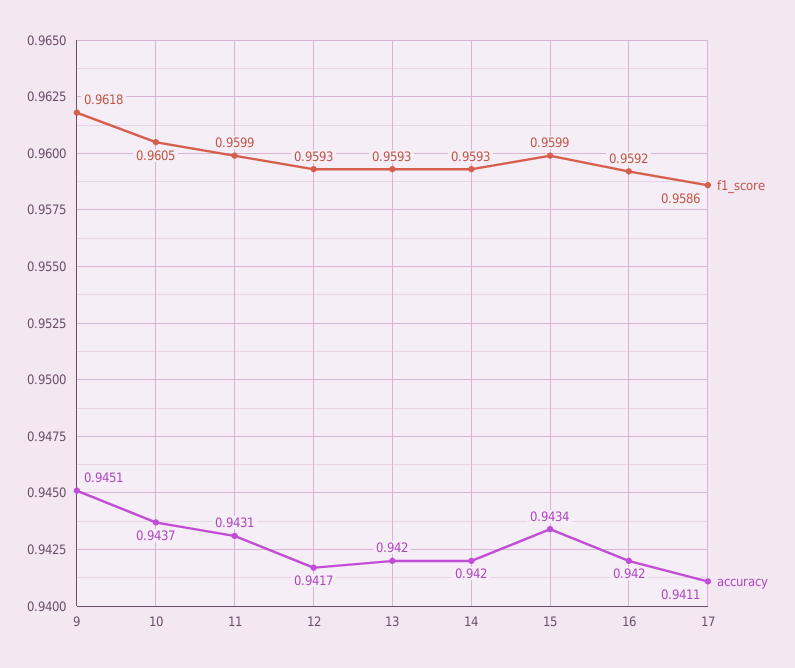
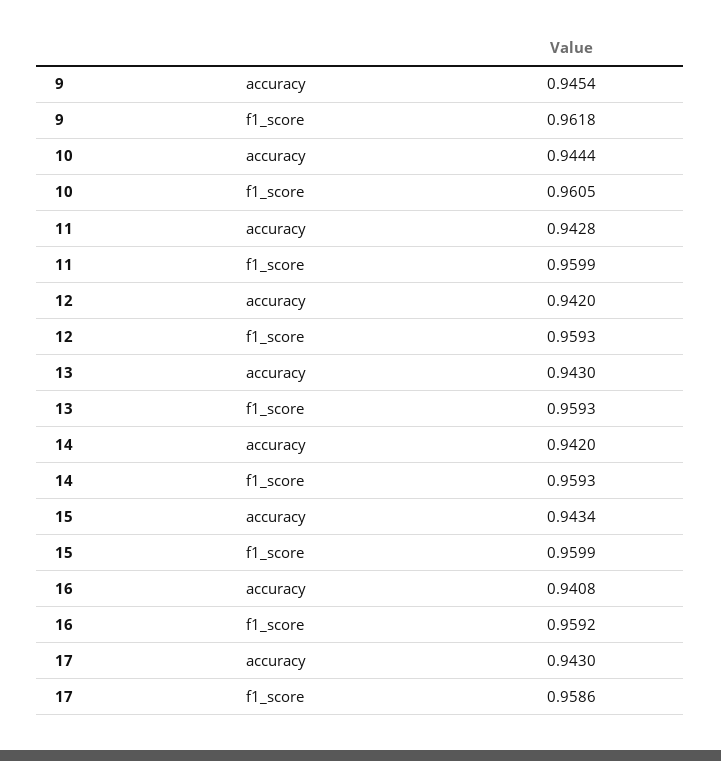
accuracy, 9: 0.9451 -> 0.9454
accuracy, 10: 0.9437 -> 0.9444
accuracy, 11: 0.9431 -> 0.9428
accuracy, 12: 0.9417 -> 0.942
accuracy, 13: 0.942 -> 0.943
accuracy, 16: 0.942 -> 0.9408
accuracy, 17: 0.9411 -> 0.943

